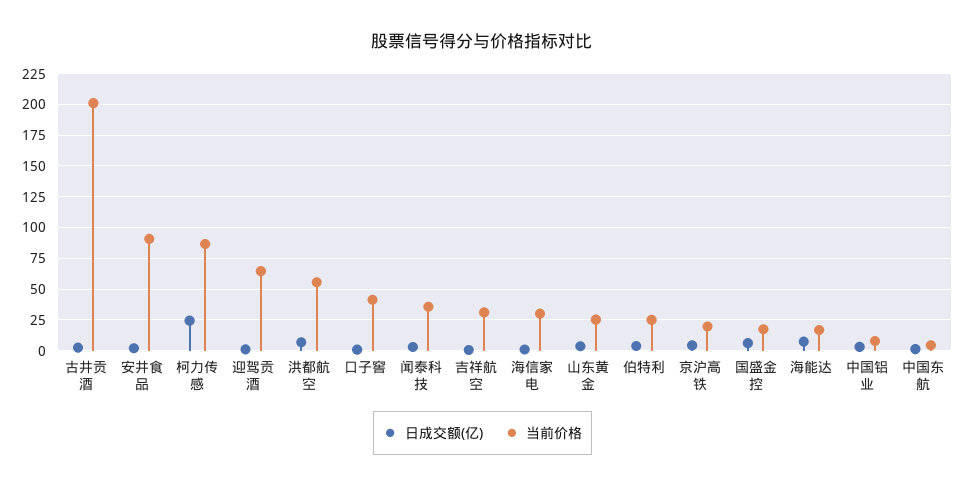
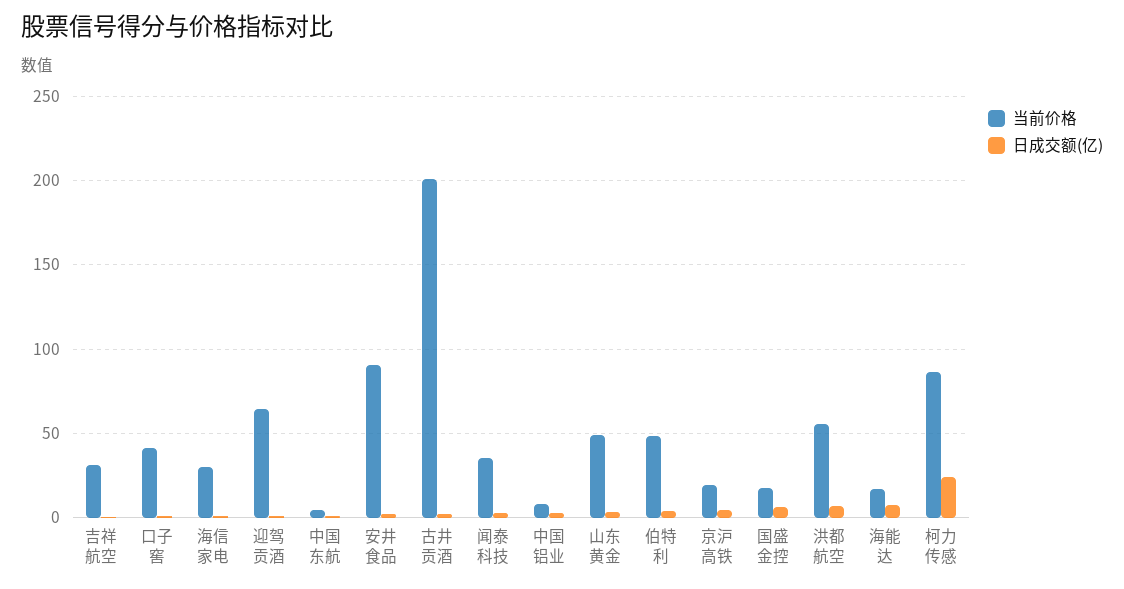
当前价格, 山东黄金: 25 -> 50
当前价格, 伯特利: 25 -> 50

